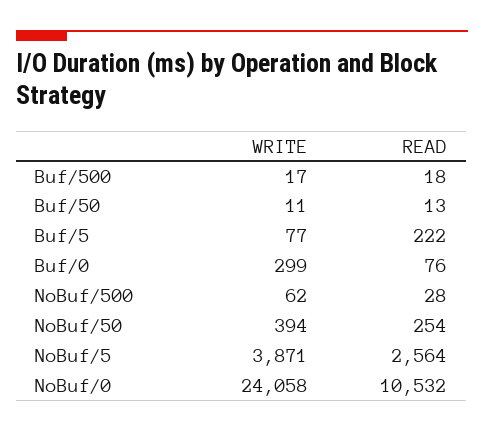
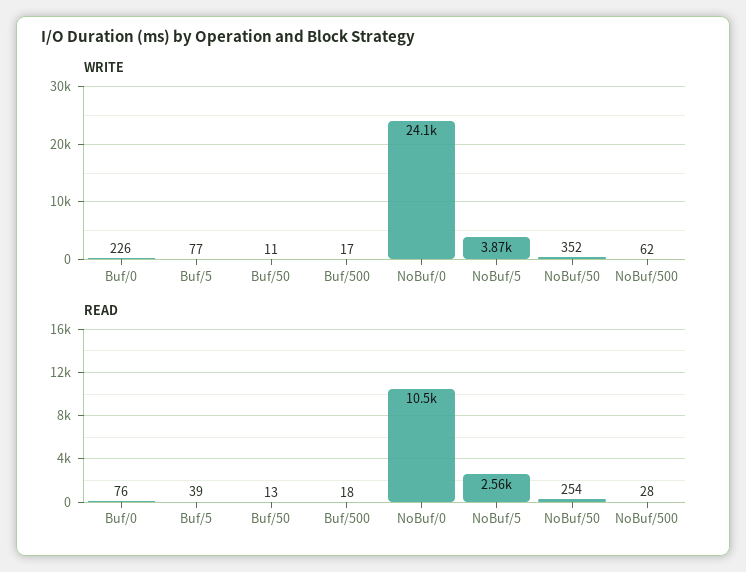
READ, Buf/5: 222 -> 39
WRITE, Buf/0: 299 -> 226
WRITE, NoBuf/50: 394 -> 352

